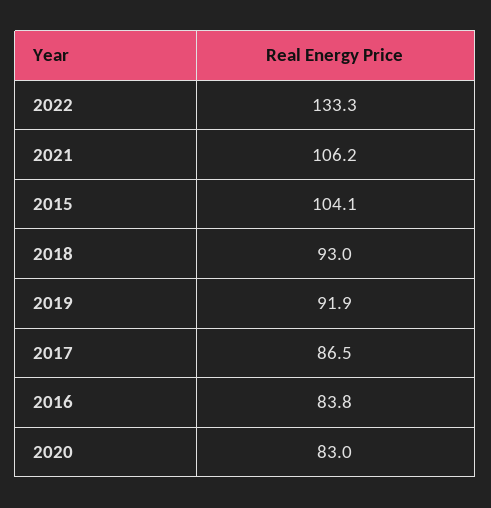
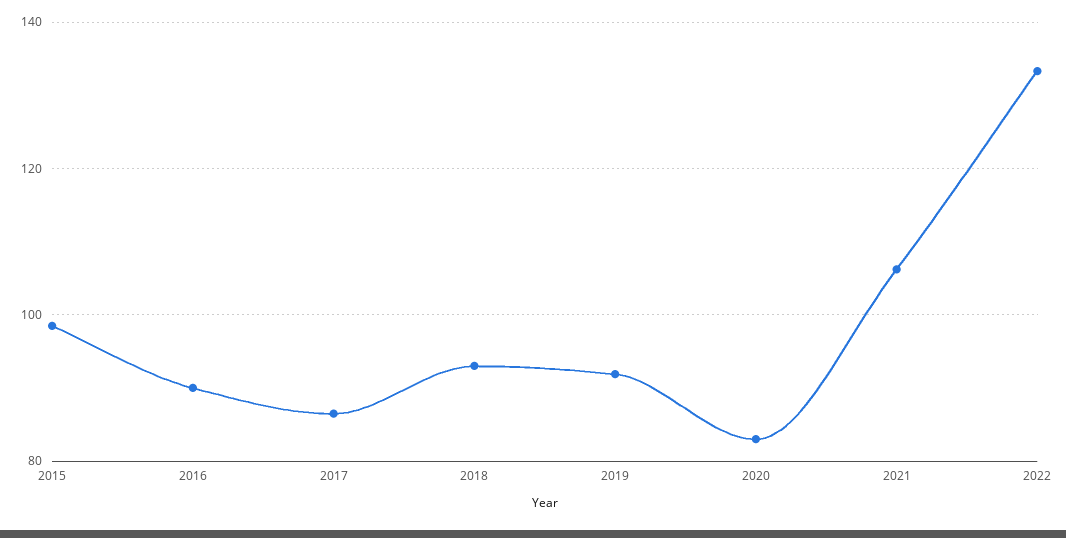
2015: 104.1 -> 98
2016: 83.8 -> 90

